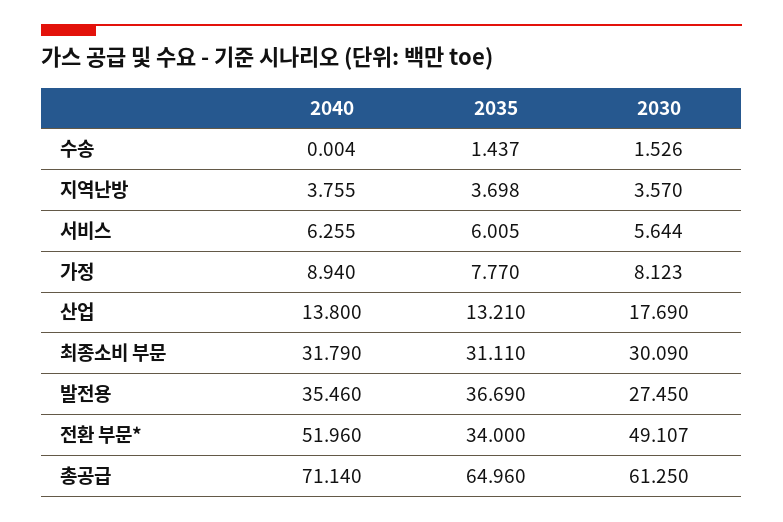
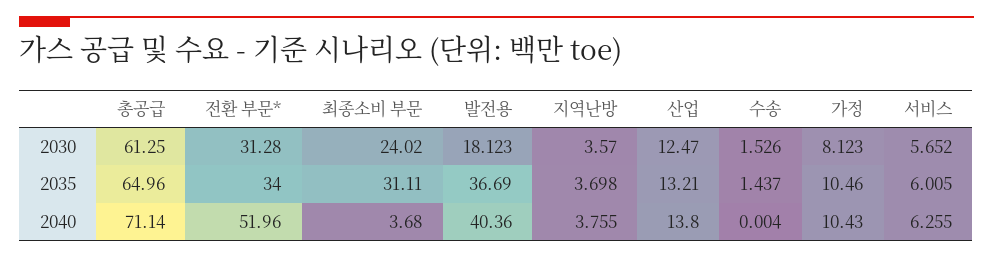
2030, 서비스: 5.644 -> 5.652
2040, 가정: 8.94 -> 10.43
2035, 가정: 7.77 -> 10.46
2030, 산업: 17.69 -> 12.47
2040, 최종소비 부문: 31.79 -> 3.68
2030, 최종소비 부문: 30.09 -> 24.02
2040, 발전용: 35.46 -> 40.36
2030, 발전용: 27.45 -> 18.123
2030, 전환 부문*: 49.107 -> 31.28

